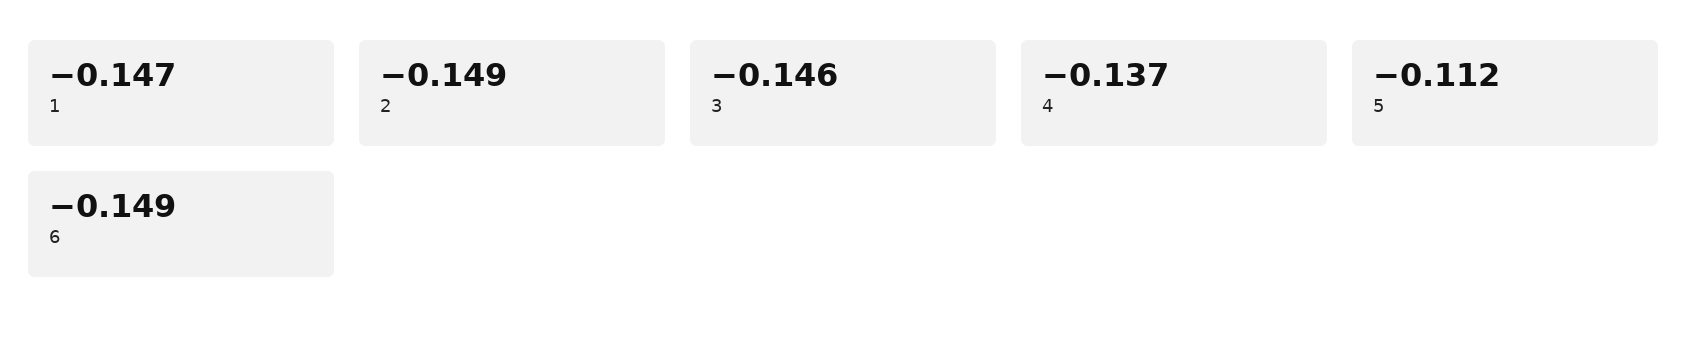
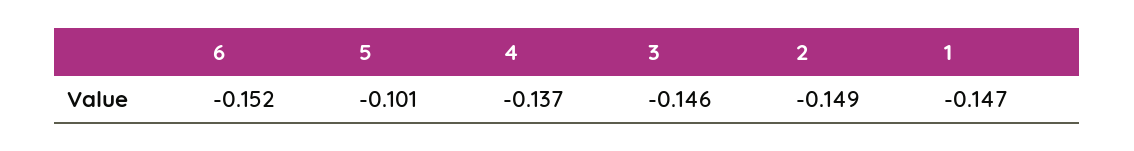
5: -0.112 -> -0.101
6: -0.149 -> -0.152

